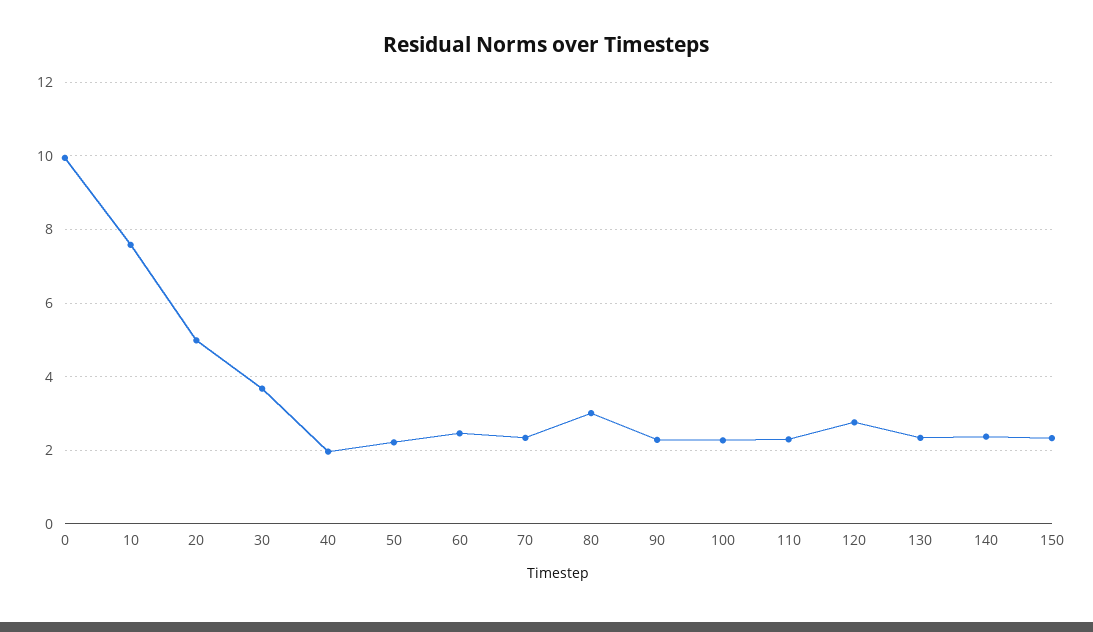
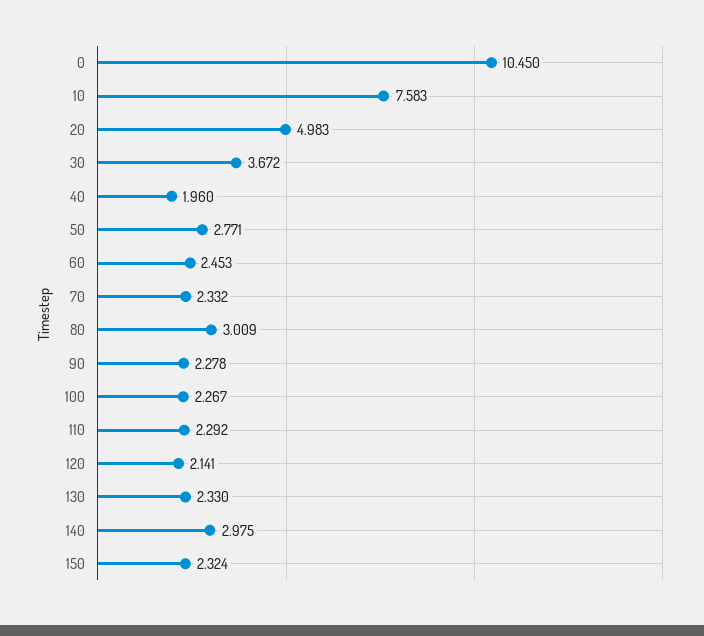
0: 10 -> 10.45
50: 2.2 -> 2.771
120: 2.8 -> 2.141
140: 2.4 -> 2.975

